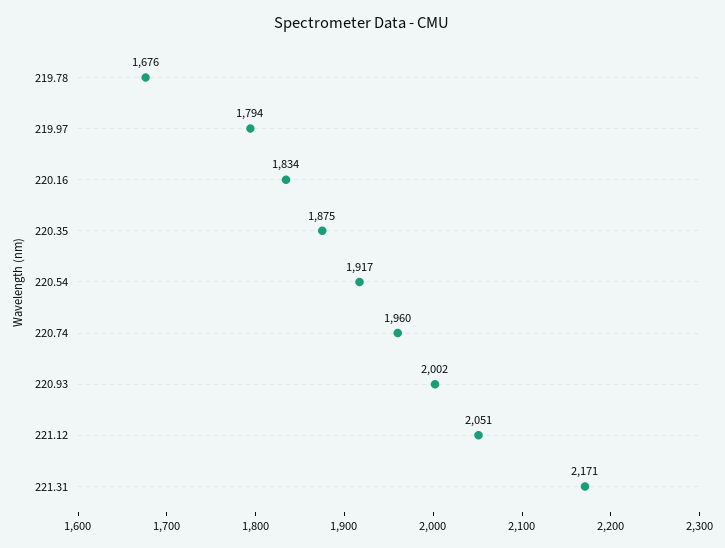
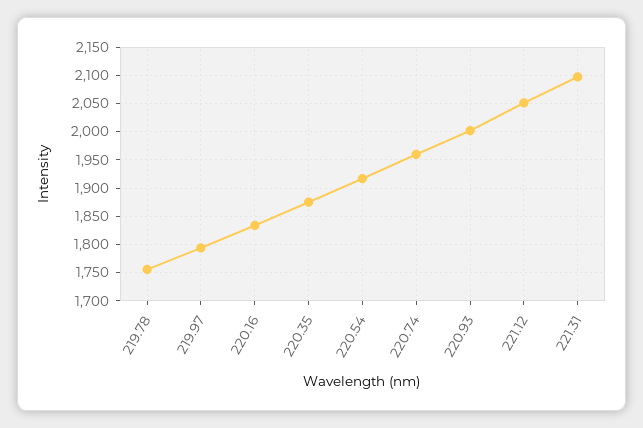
219.78: 1676 -> 1750
221.31: 2171 -> 2100

